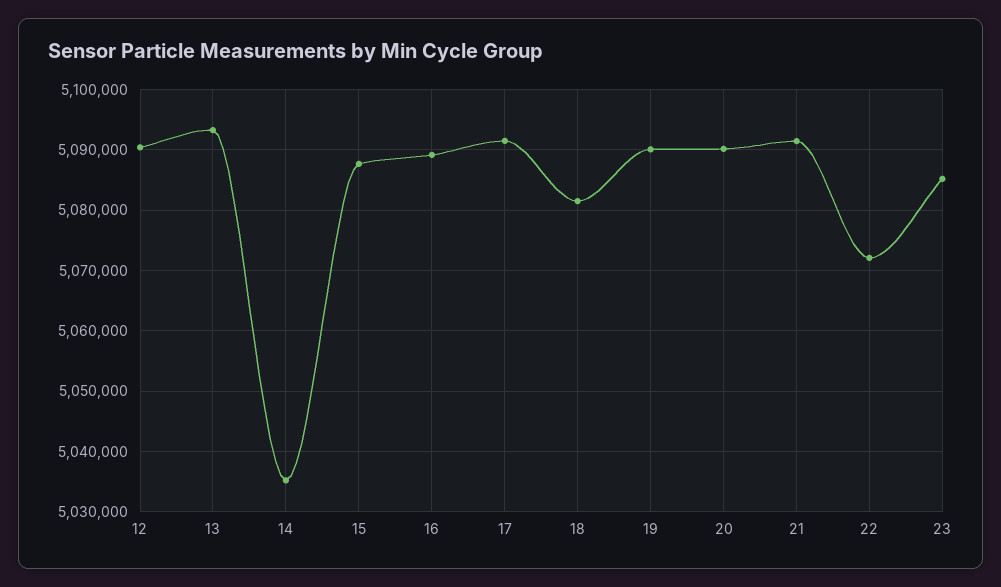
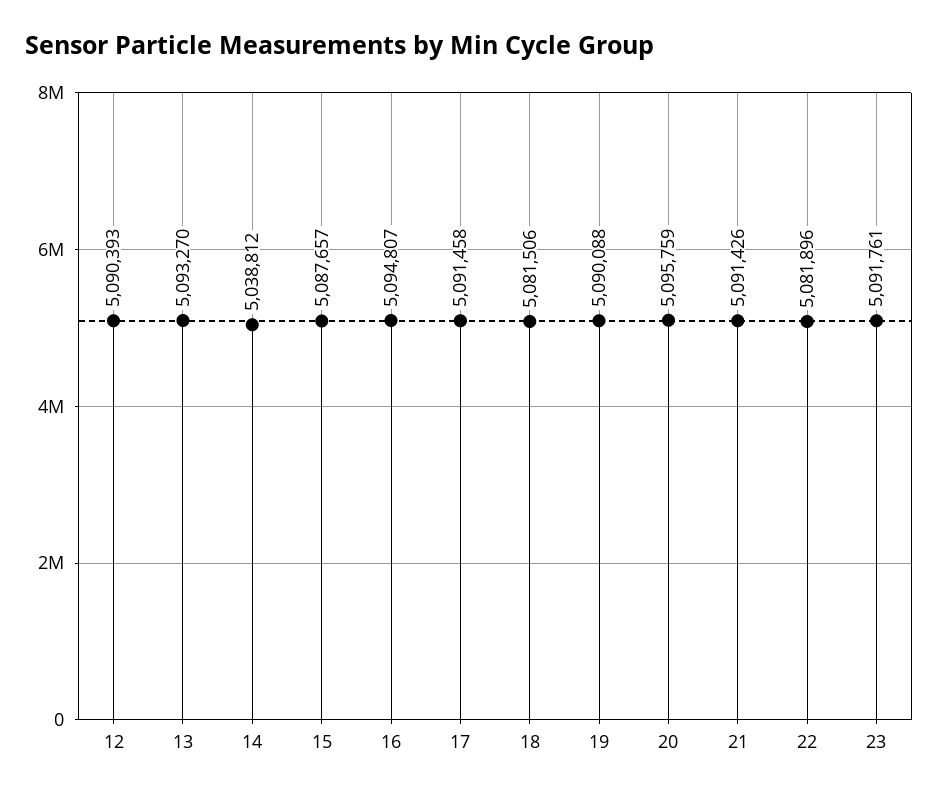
14: 5035000 -> 5038812
16: 5089000 -> 5094807
20: 5090000 -> 5095759
22: 5072000 -> 5081896
23: 5085000 -> 5091761

